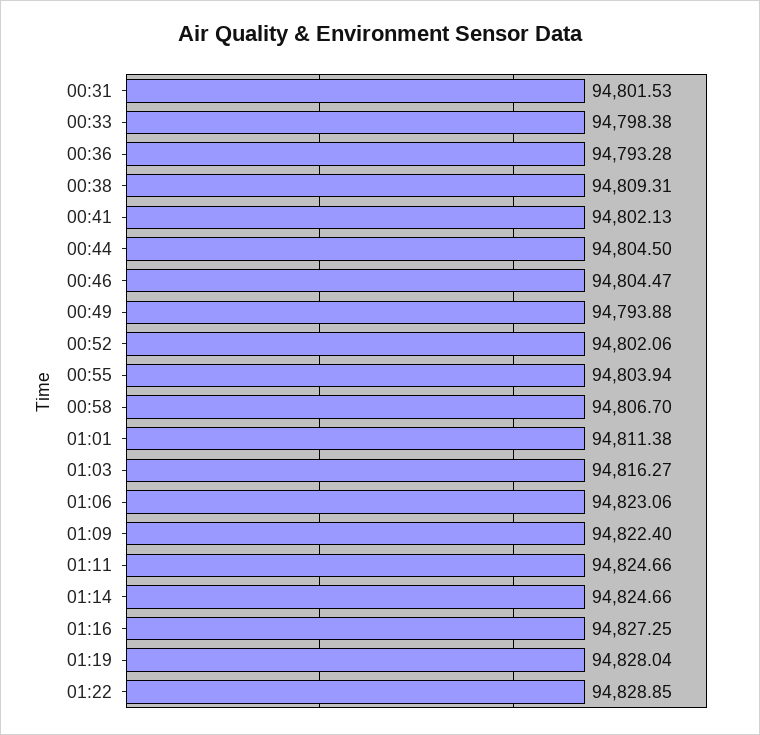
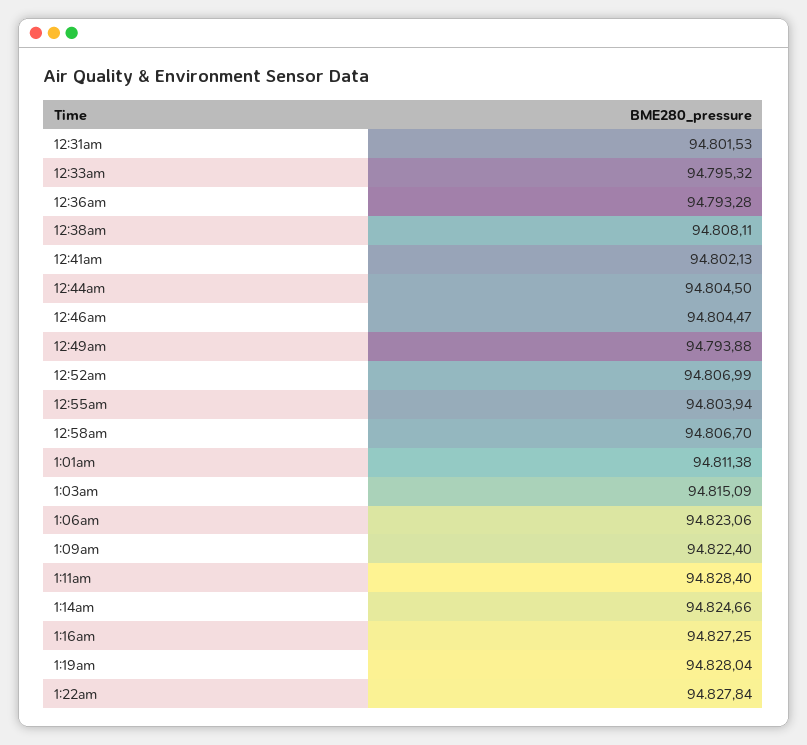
00:33: 94798.38 -> 94795.32
00:38: 94809.31 -> 94808.11
00:52: 94802.06 -> 94806.99
01:03: 94816.27 -> 94815.09
01:11: 94824.66 -> 94828.4
01:22: 94828.85 -> 94827.84

